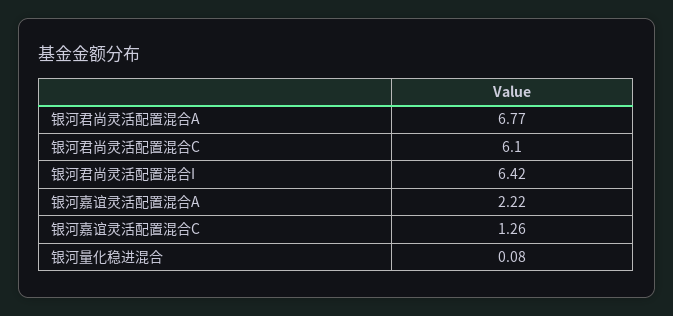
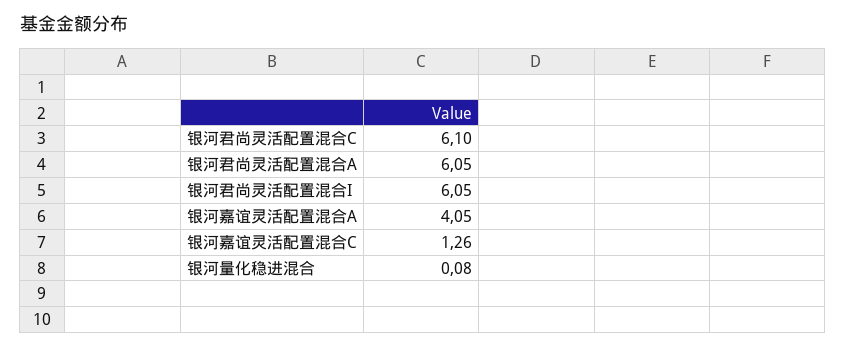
银河君尚灵活配置混合A: 6.77 -> 6.05
银河君尚灵活配置混合I: 6.42 -> 6.05
银河嘉谊灵活配置混合A: 2.22 -> 4.05

